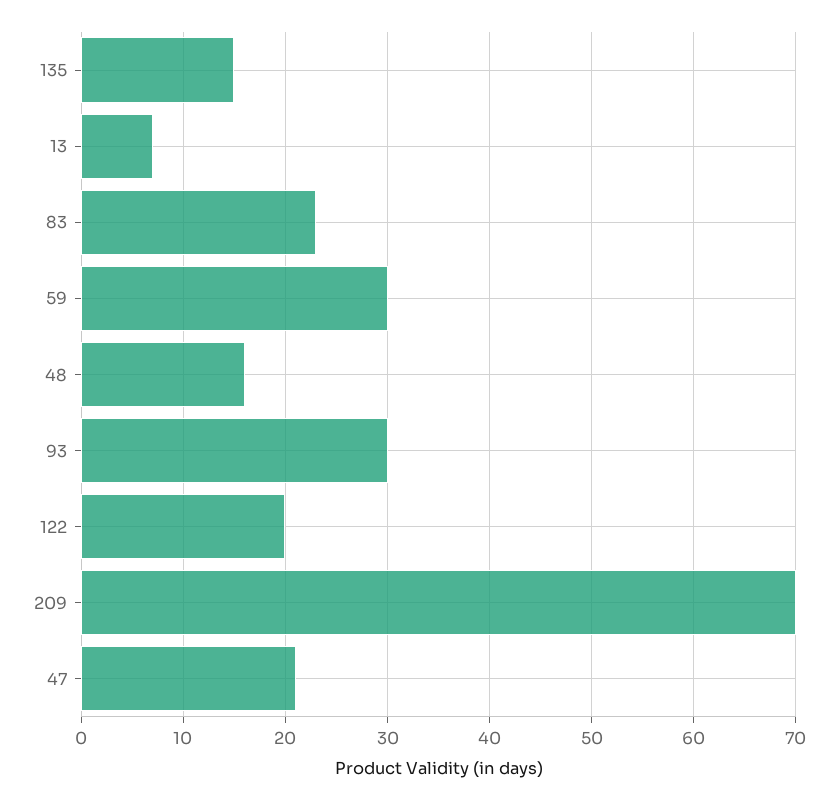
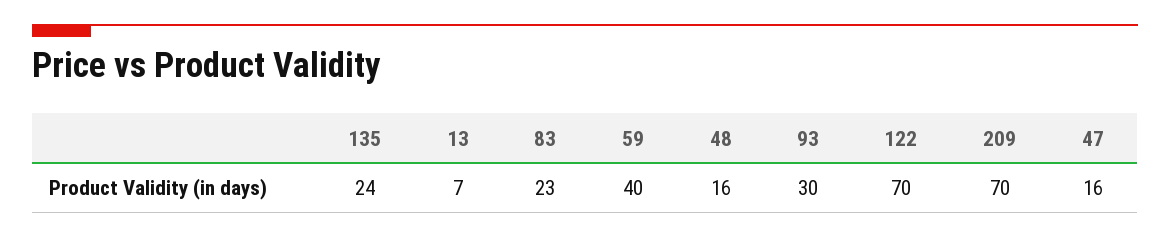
135: 15 -> 24
59: 30 -> 40
122: 20 -> 70
47: 21 -> 16

